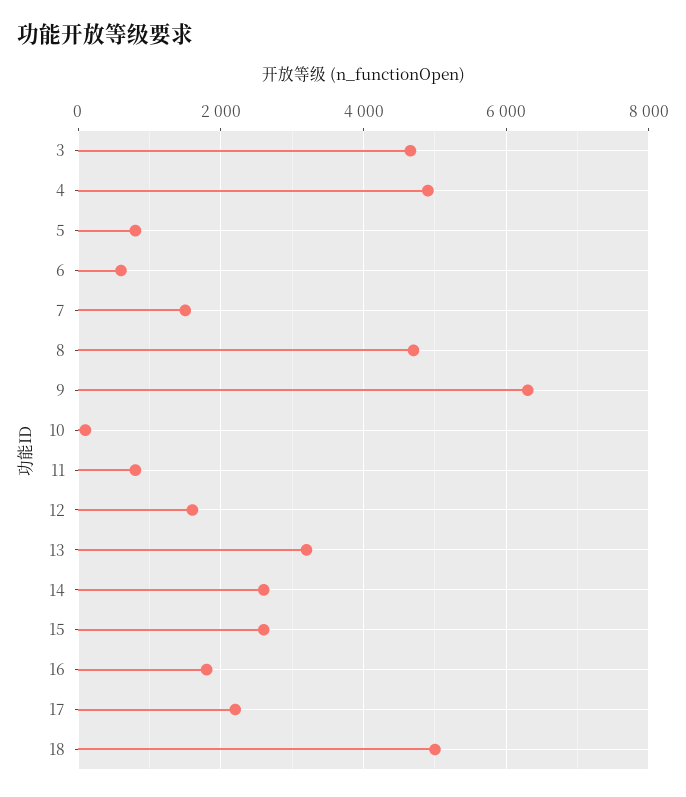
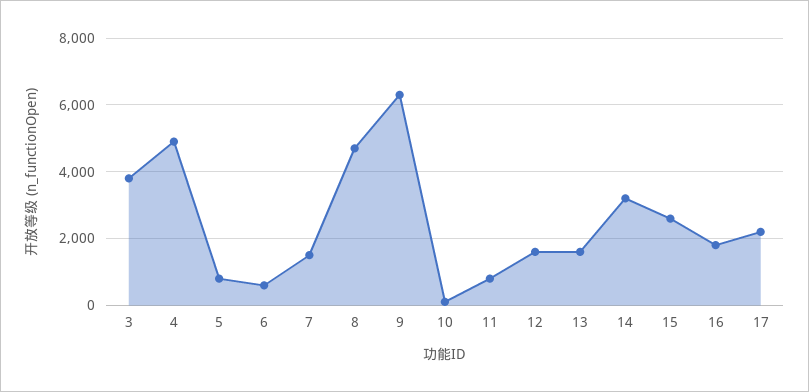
3: 4600 -> 3800
13: 3200 -> 1600
14: 2600 -> 3200
18: 5000 -> none

